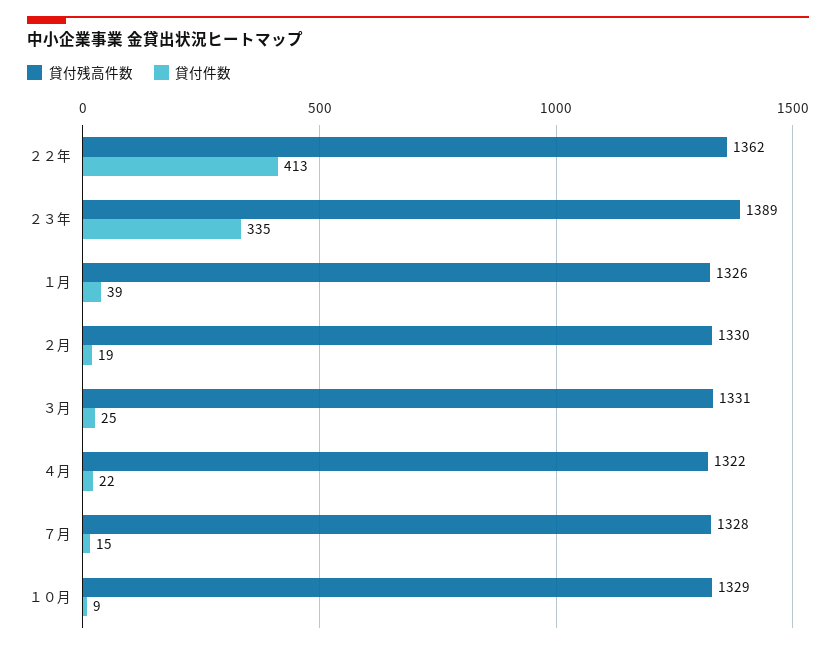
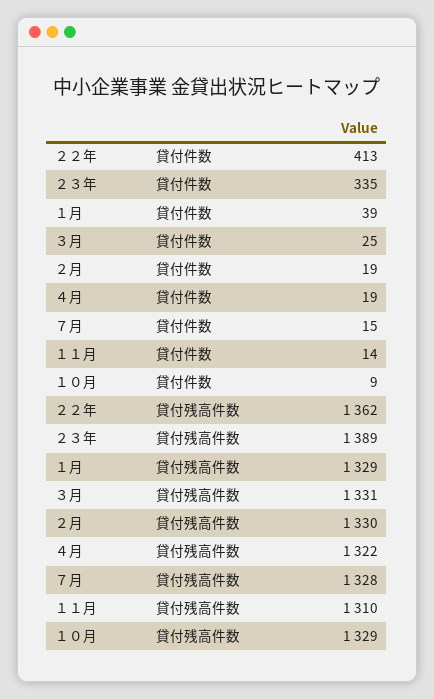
貸付残高件数, １月: 1326 -> 1329
貸付件数, ４月: 22 -> 19
貸付件数, １１月: none -> 14
貸付残高件数, １１月: none -> 1310

